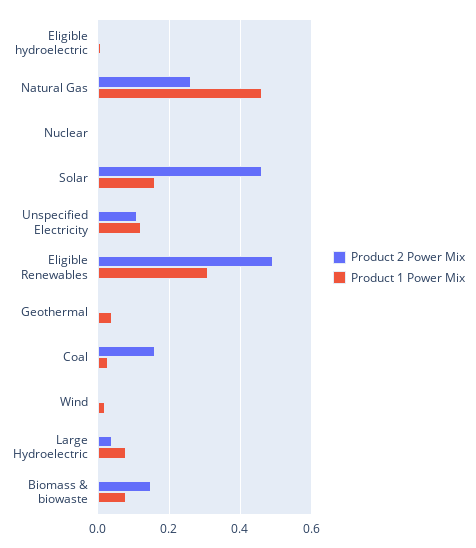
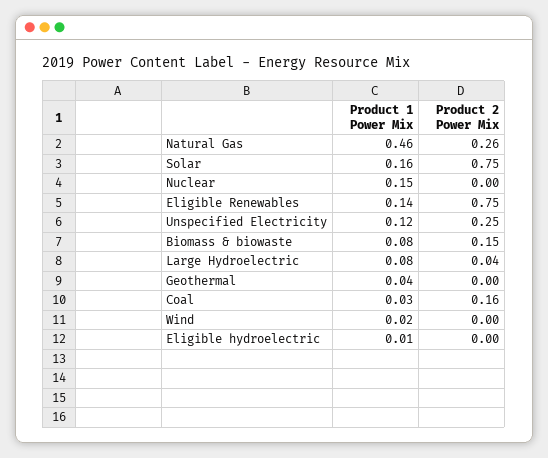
Product 1 Power Mix, Nuclear: 0 -> 0.15
Product 2 Power Mix, Solar: 0.45 -> 0.75
Product 2 Power Mix, Unspecified Electricity: 0.1 -> 0.25
Product 2 Power Mix, Eligible Renewables: 0.5 -> 0.75
Product 1 Power Mix, Eligible Renewables: 0.3 -> 0.14

